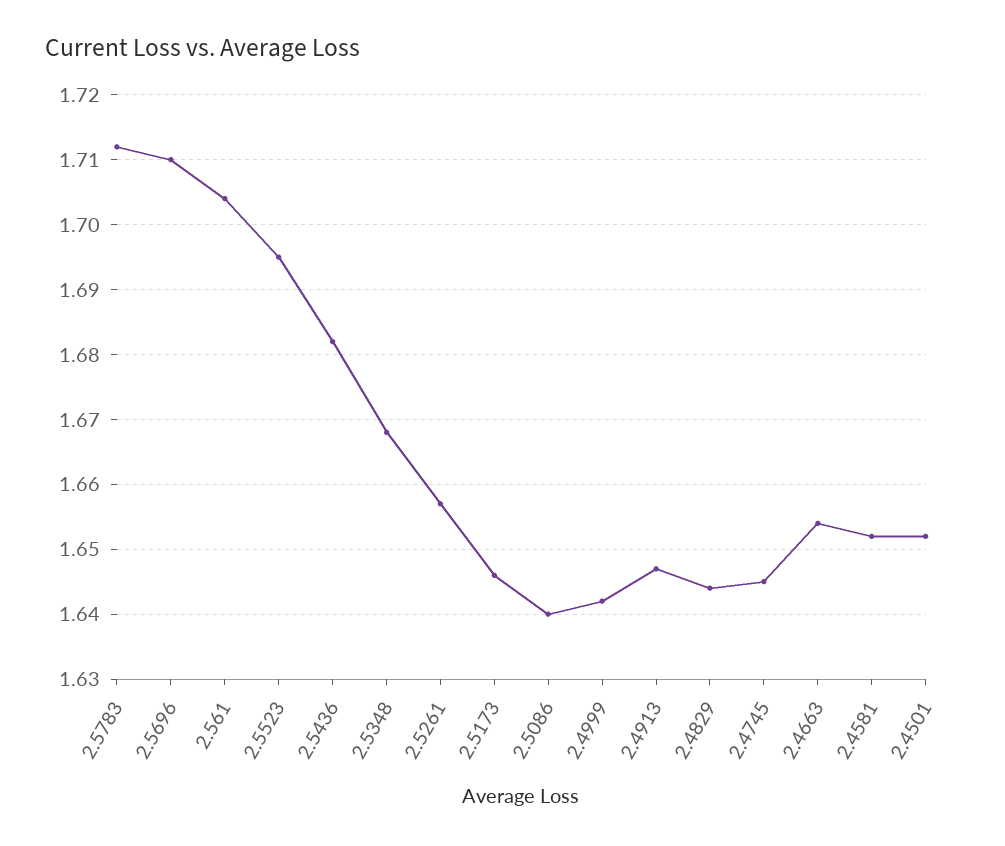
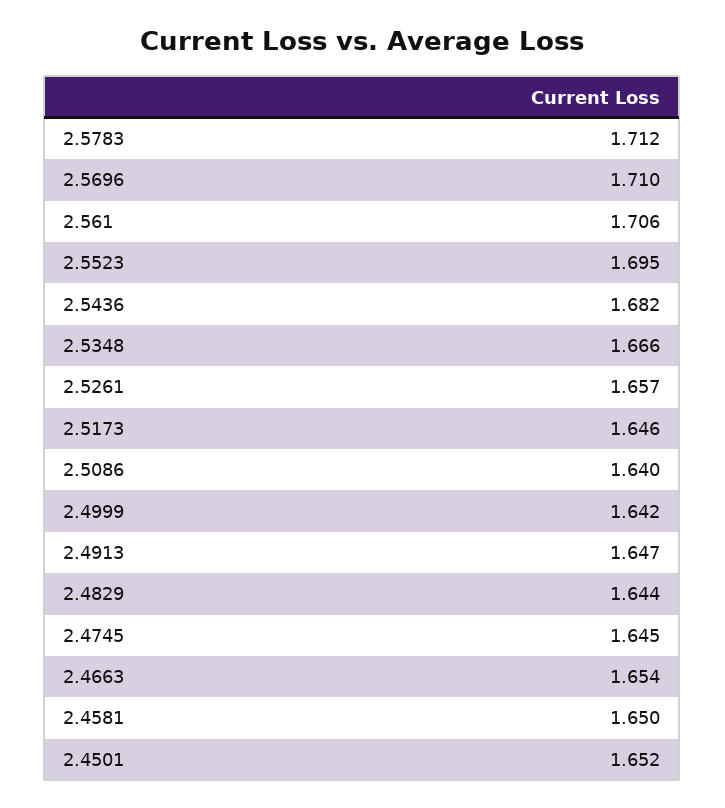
2.561: 1.704 -> 1.706
2.5348: 1.668 -> 1.666
2.4581: 1.652 -> 1.65

